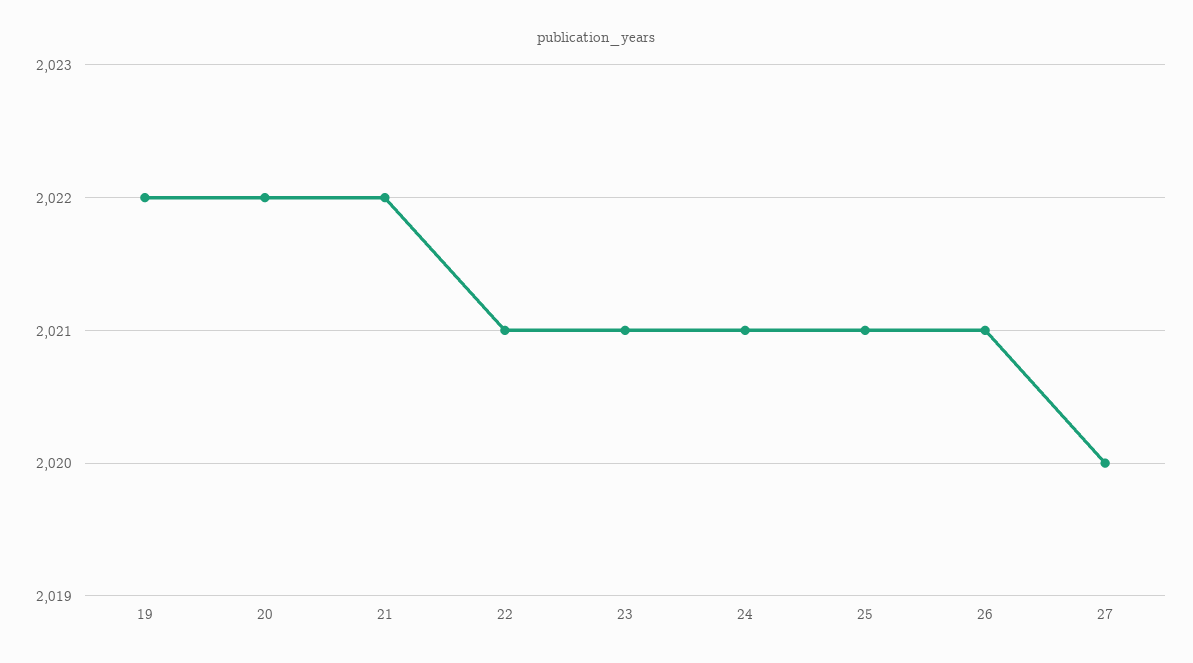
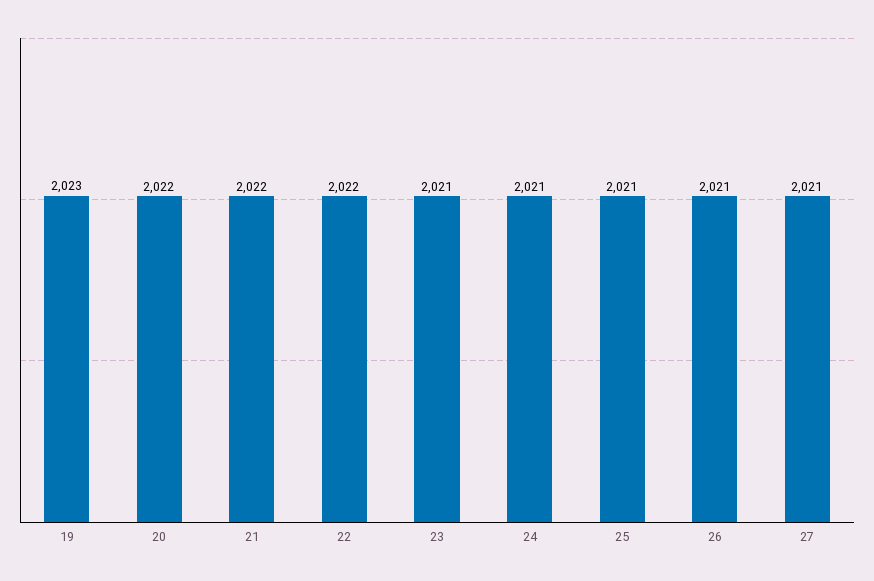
19: 2022 -> 2023
22: 2021 -> 2022
27: 2020 -> 2021

